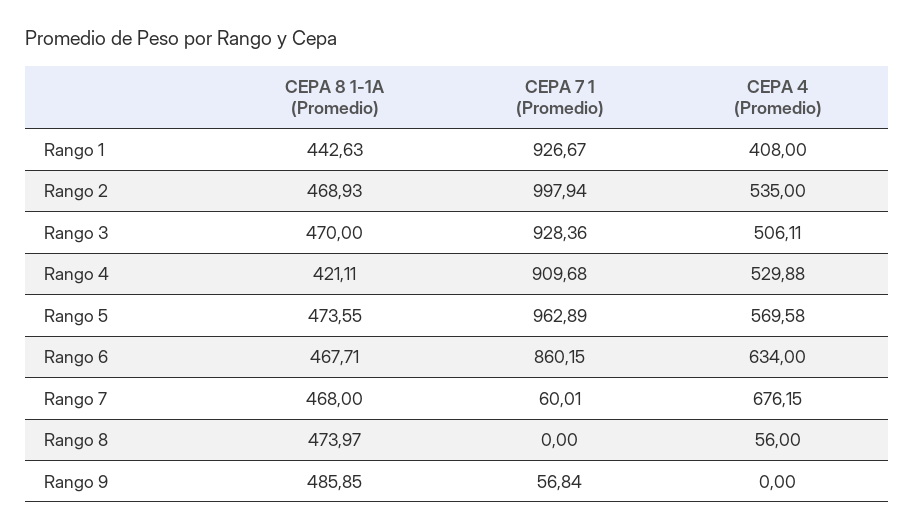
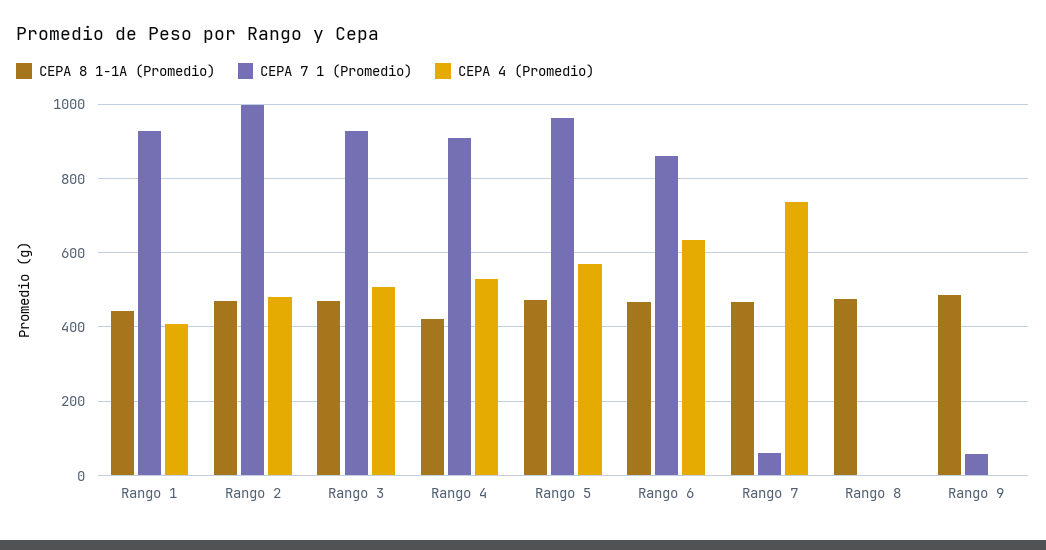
CEPA 4 (Promedio), Rango 2: 535 -> 480
CEPA 4 (Promedio), Rango 7: 676.15 -> 740
CEPA 4 (Promedio), Rango 8: 56 -> 0

